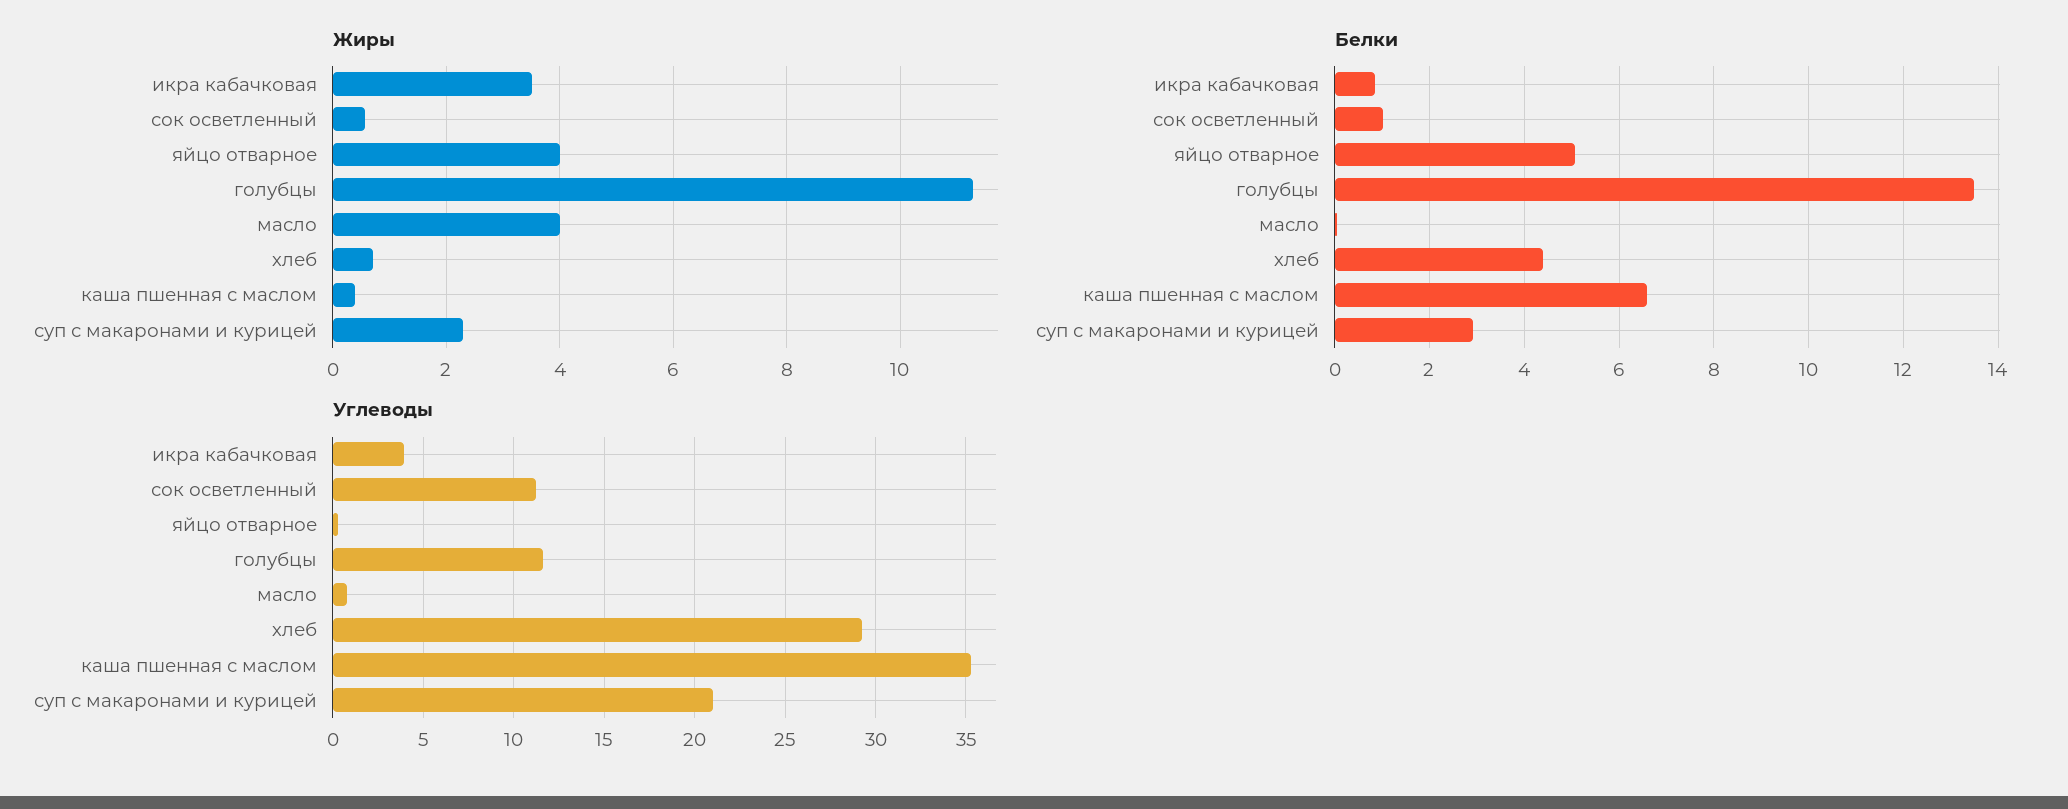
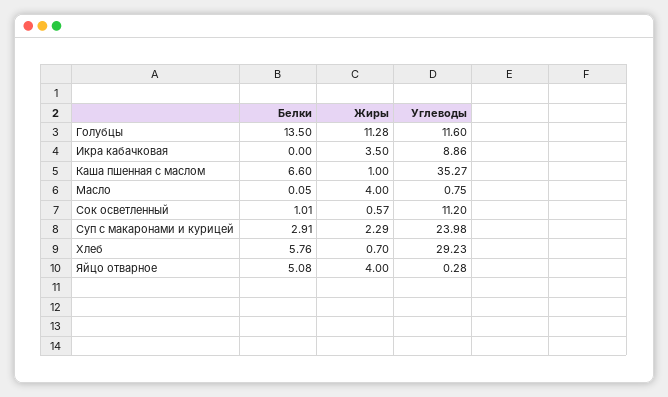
Жиры, каша пшенная с маслом: 0.4 -> 1
Белки, икра кабачковая: 0.8 -> 0
Белки, хлеб: 4.4 -> 5.76
Углеводы, икра кабачковая: 4 -> 8.86
Углеводы, суп с макаронами и курицей: 21 -> 23.98

